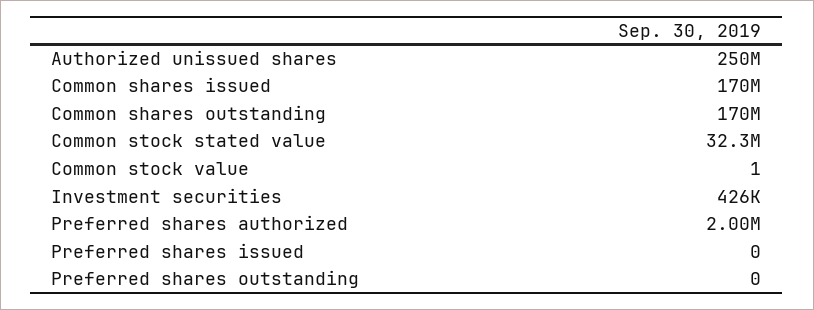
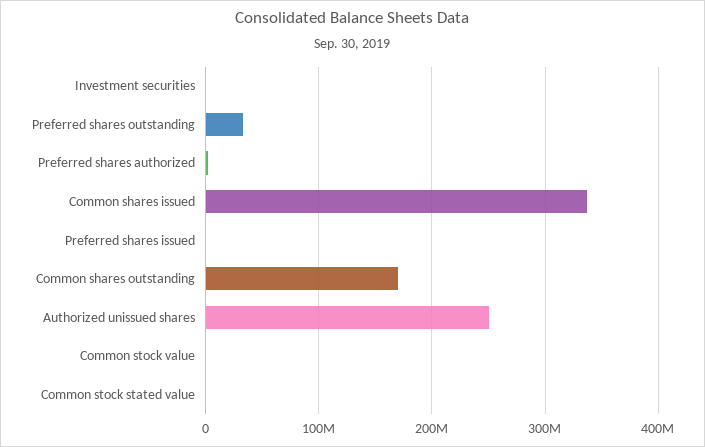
Common shares issued: 170000000 -> 340000000
Common stock stated value: 32300000 -> 0
Preferred shares outstanding: 0 -> 30000000

